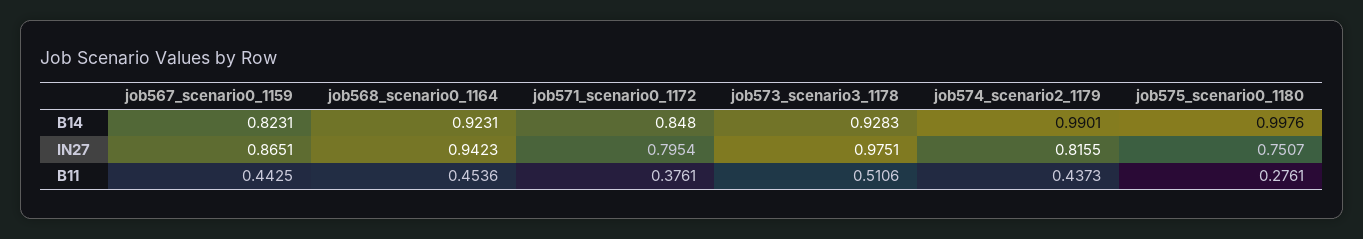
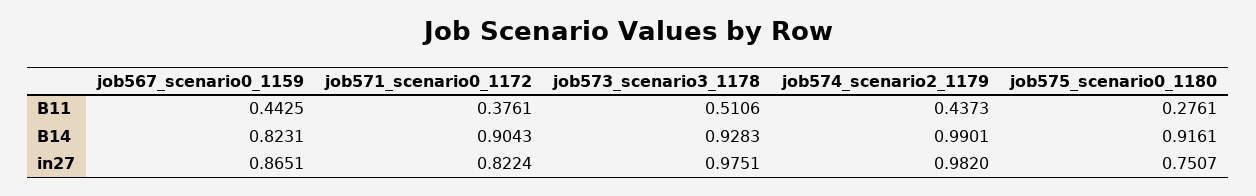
job568_scenario0_1164, B14: 0.9231 -> none
job571_scenario0_1172, B14: 0.848 -> 0.9043
job575_scenario0_1180, B14: 0.9976 -> 0.9161
job568_scenario0_1164, IN27: 0.9423 -> none
job571_scenario0_1172, IN27: 0.7954 -> 0.8224
job574_scenario2_1179, IN27: 0.8155 -> 0.982
job568_scenario0_1164, B11: 0.4536 -> none

